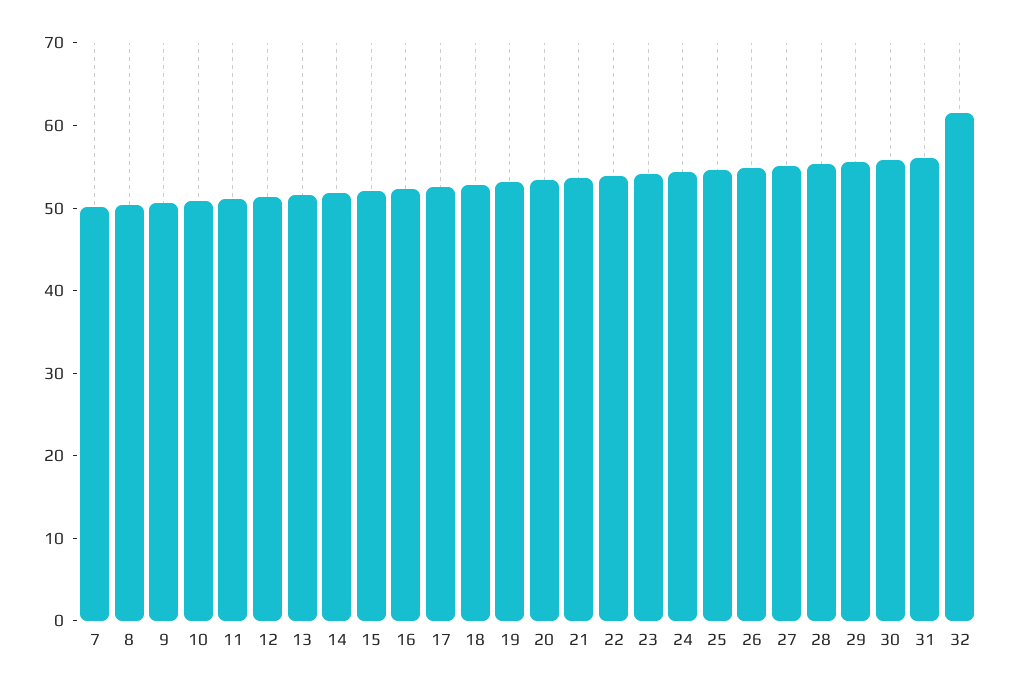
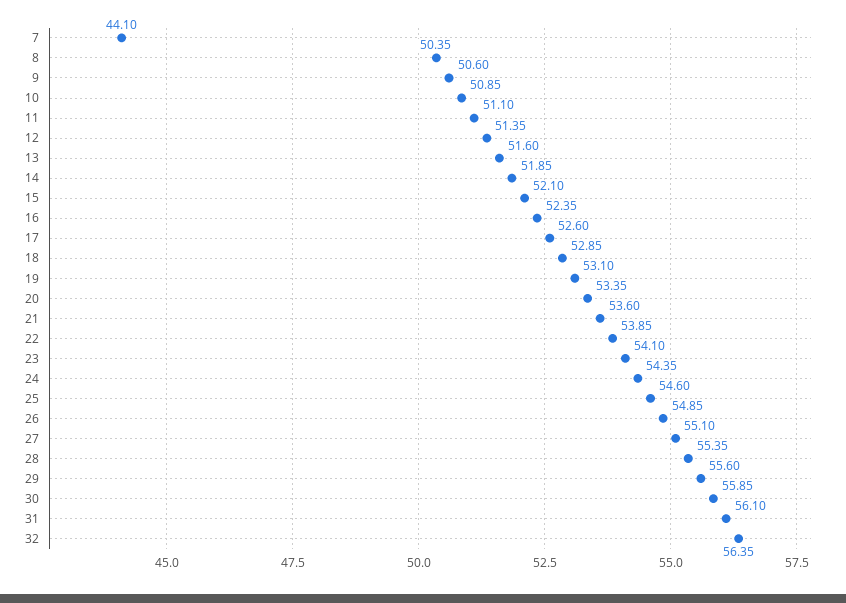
7: 50 -> 44.1
32: 62 -> 56.35

